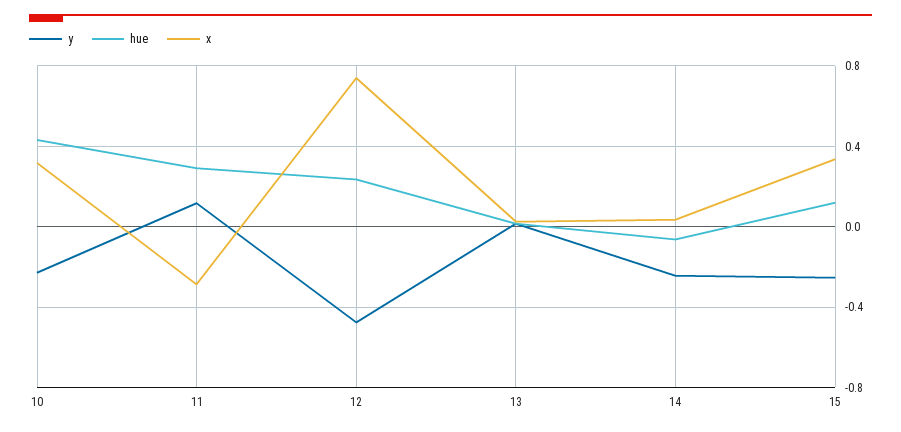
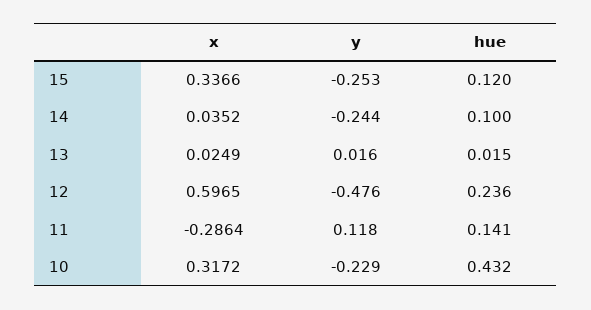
hue, 11: 0.3 -> 0.141
x, 12: 0.75 -> 0.5965
hue, 14: -0.05 -> 0.1

